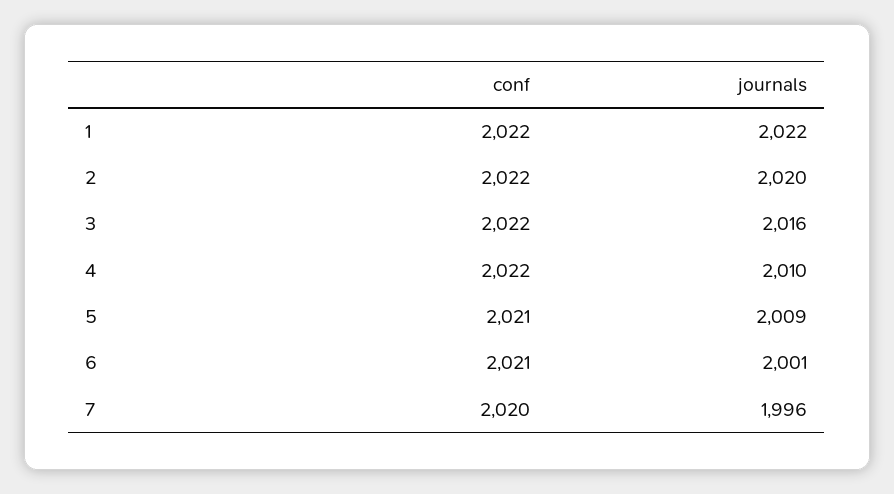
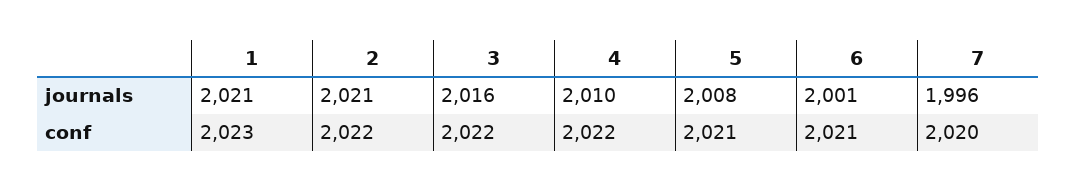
conf, 1: 2022 -> 2023
journals, 1: 2022 -> 2021
journals, 2: 2020 -> 2021
journals, 5: 2009 -> 2008

